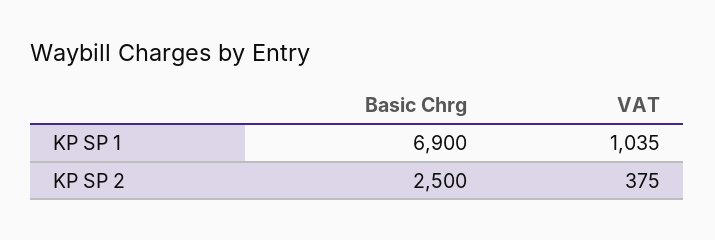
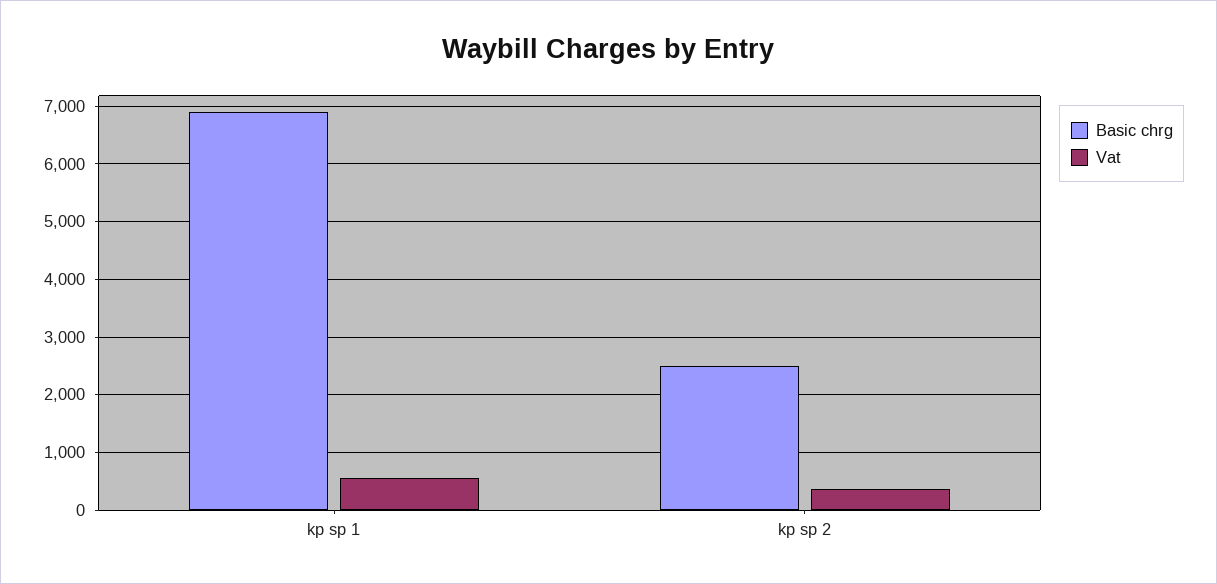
VAT, KP SP 1: 1035 -> 600

